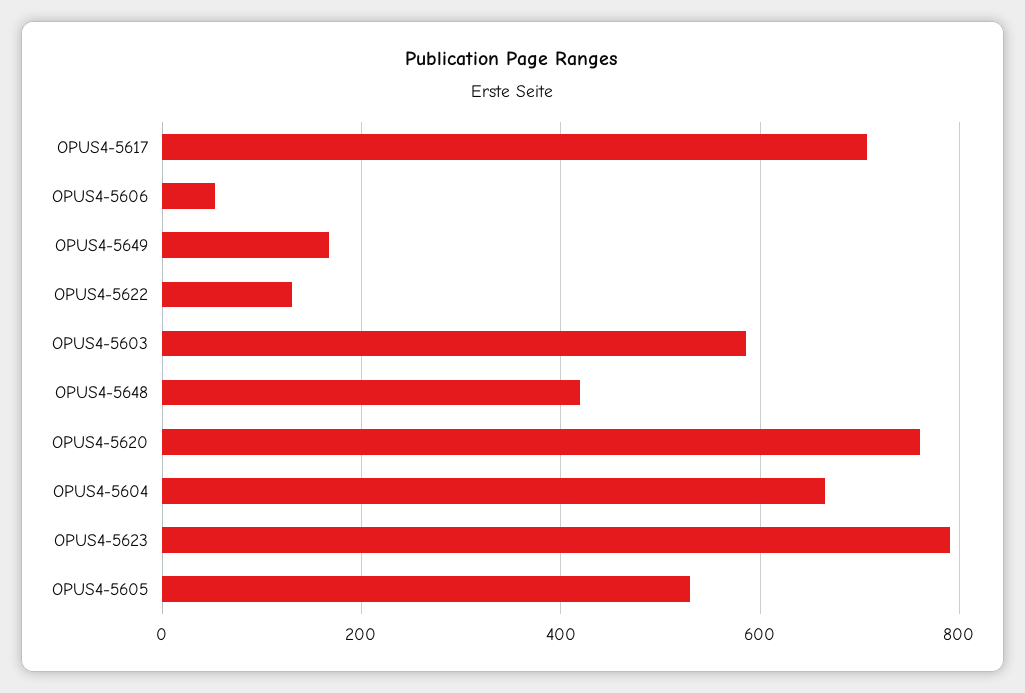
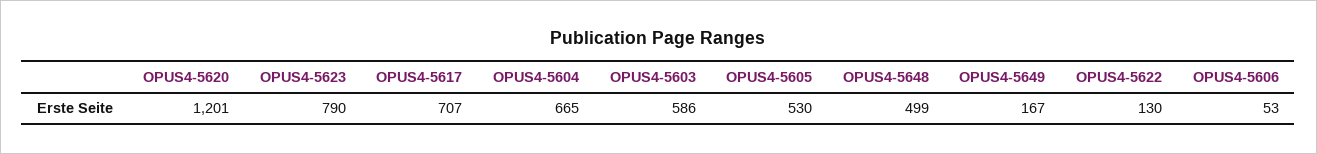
OPUS4-5648: 420 -> 499
OPUS4-5620: 760 -> 1201

